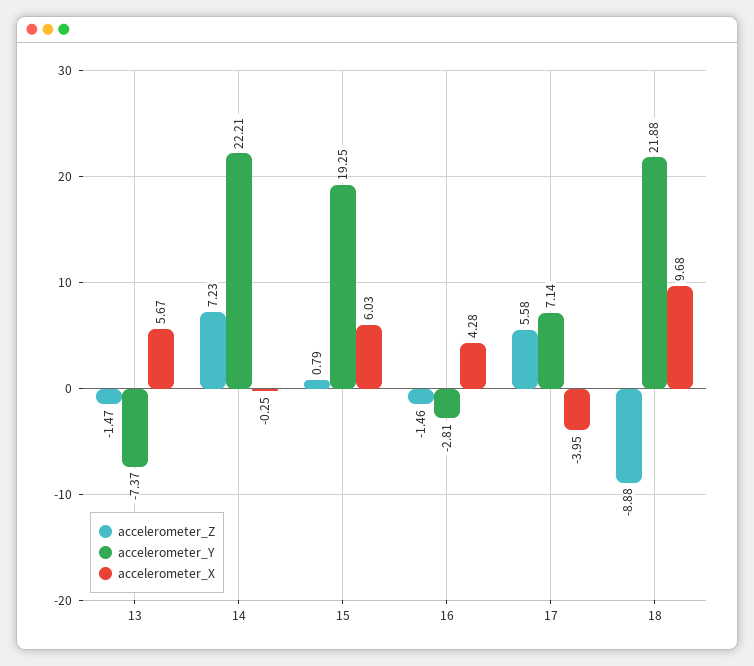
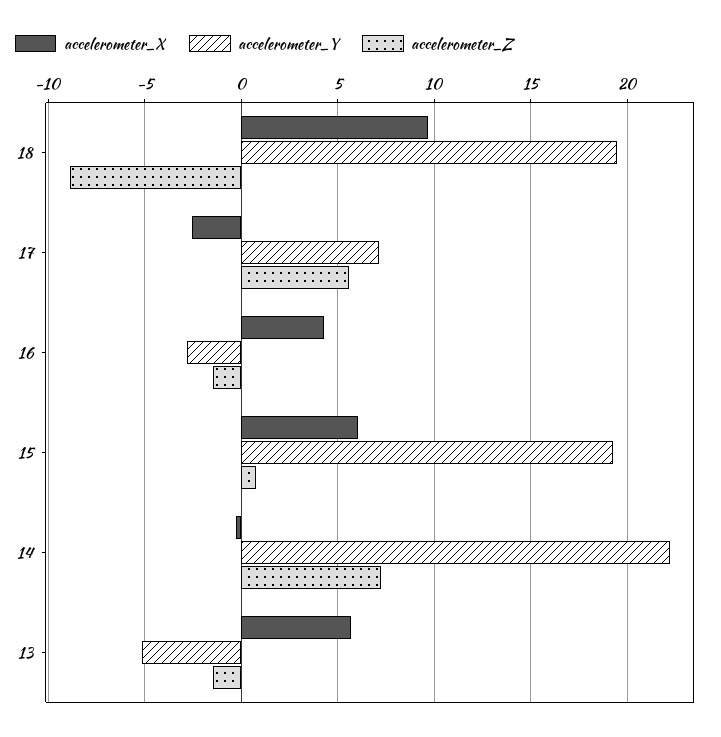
accelerometer_Y, 13: -7.37 -> -5
accelerometer_X, 17: -3.95 -> -2.5
accelerometer_Y, 18: 21.88 -> 19.5

